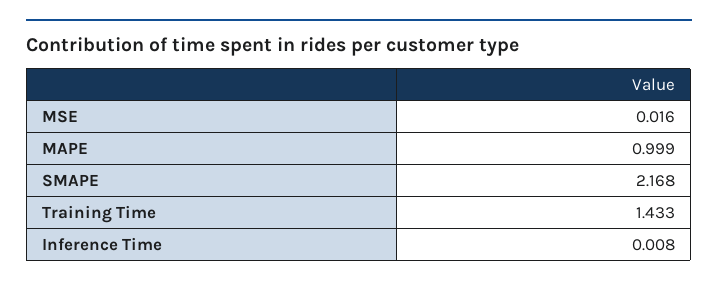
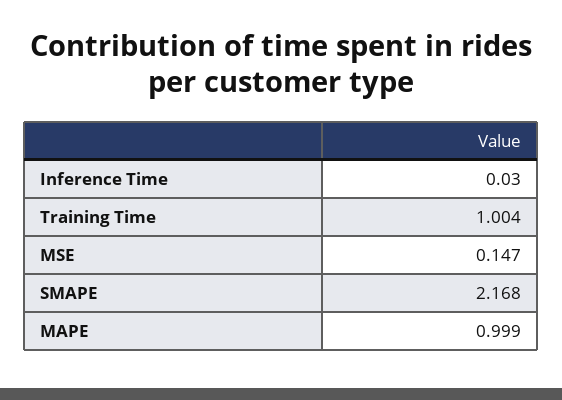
MSE: 0.016 -> 0.147
Training Time: 1.433 -> 1.004
Inference Time: 0.008 -> 0.03

